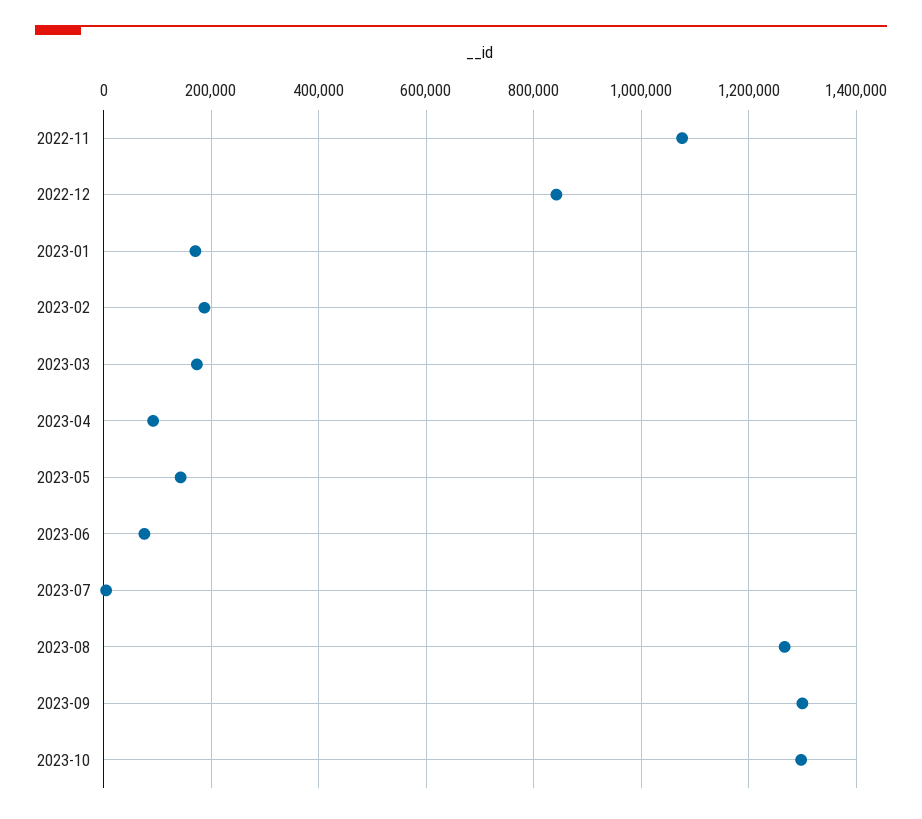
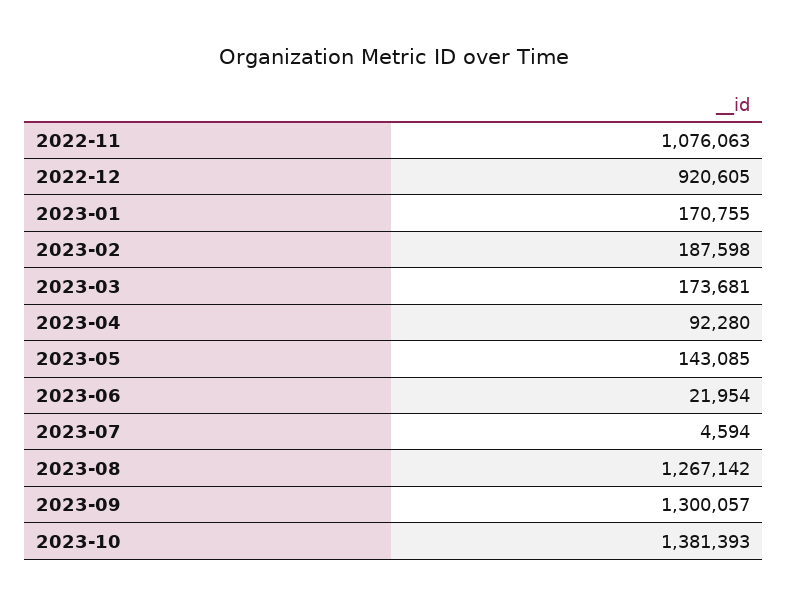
2022-12: 840000 -> 920605
2023-06: 80000 -> 21954
2023-10: 1300000 -> 1381393

